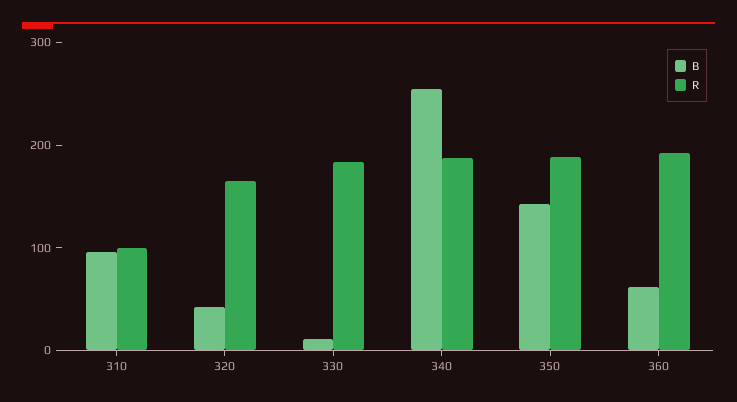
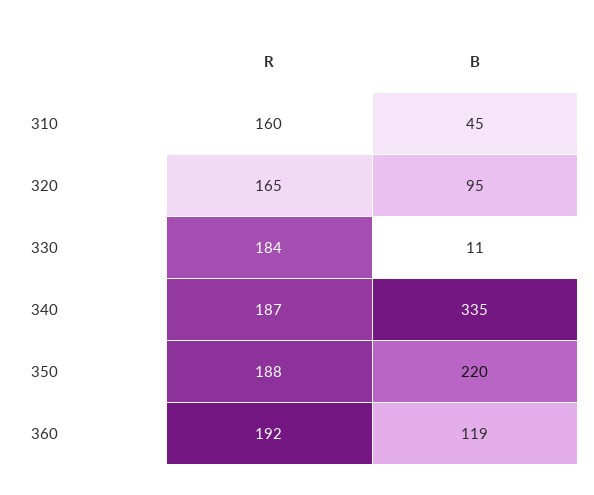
B, 310: 100 -> 45
R, 310: 100 -> 160
B, 320: 40 -> 95
B, 340: 260 -> 335
B, 350: 140 -> 220
B, 360: 60 -> 119

